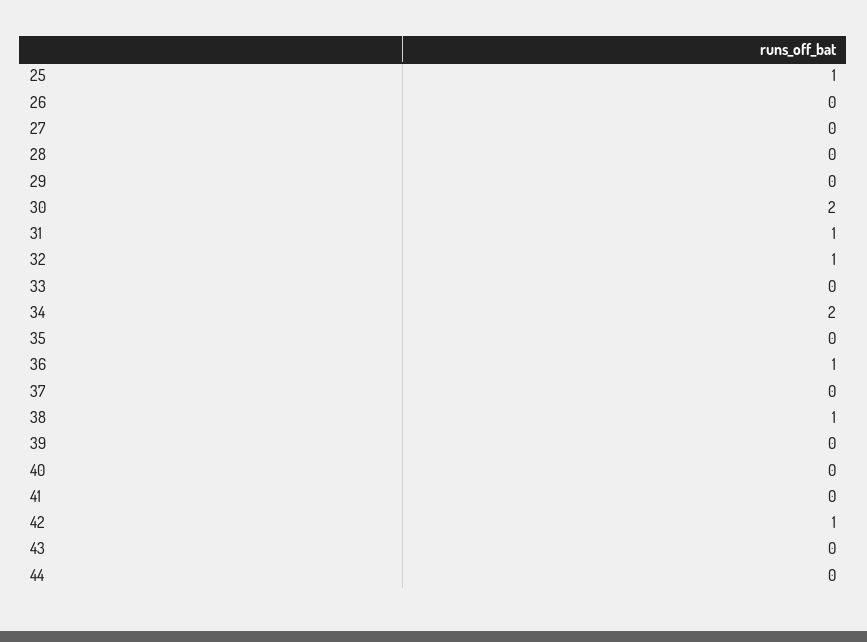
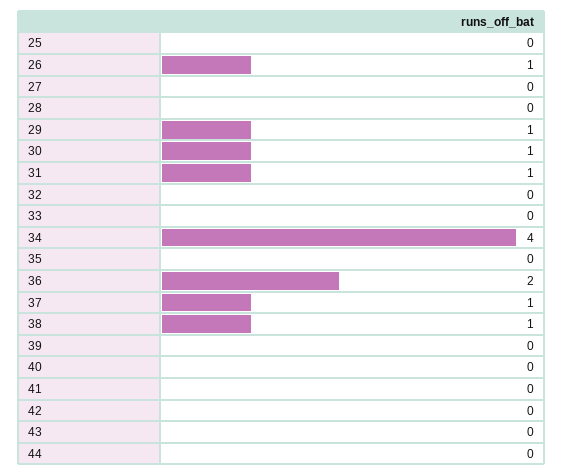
25: 1 -> 0
26: 0 -> 1
29: 0 -> 1
30: 2 -> 1
32: 1 -> 0
34: 2 -> 4
36: 1 -> 2
37: 0 -> 1
42: 1 -> 0

